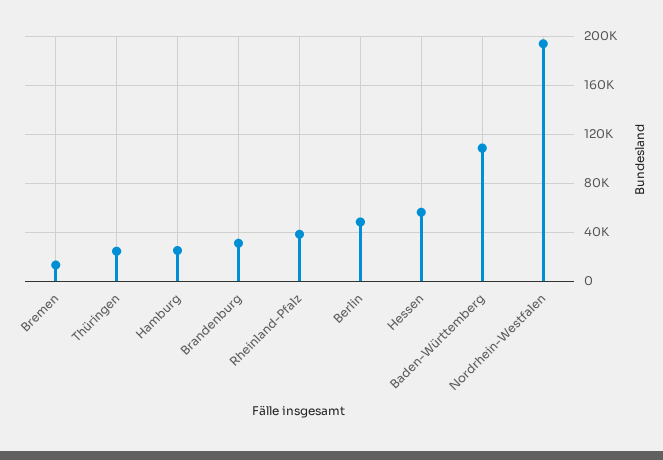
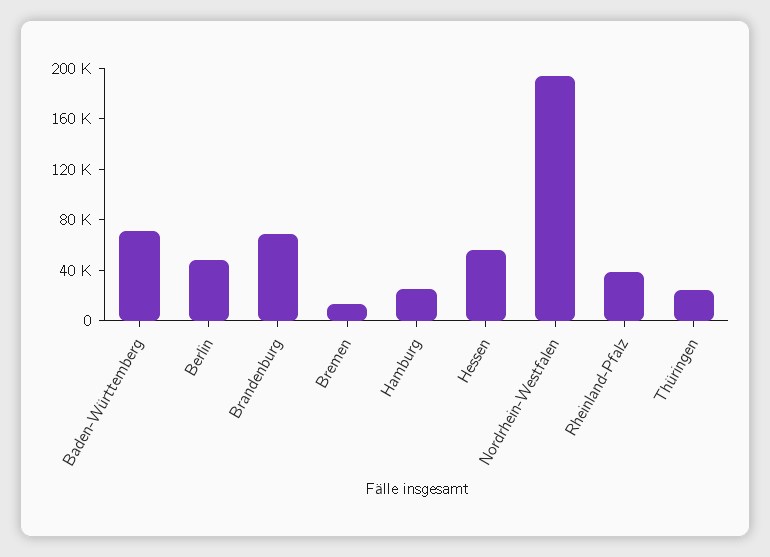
Brandenburg: 30000 -> 70000
Baden-Württemberg: 110000 -> 70000

